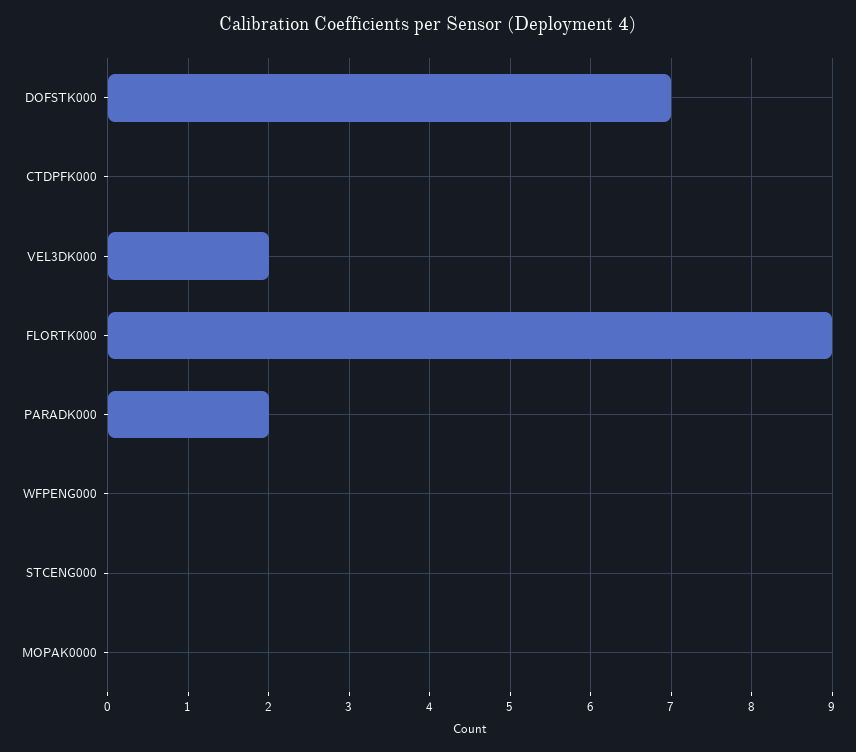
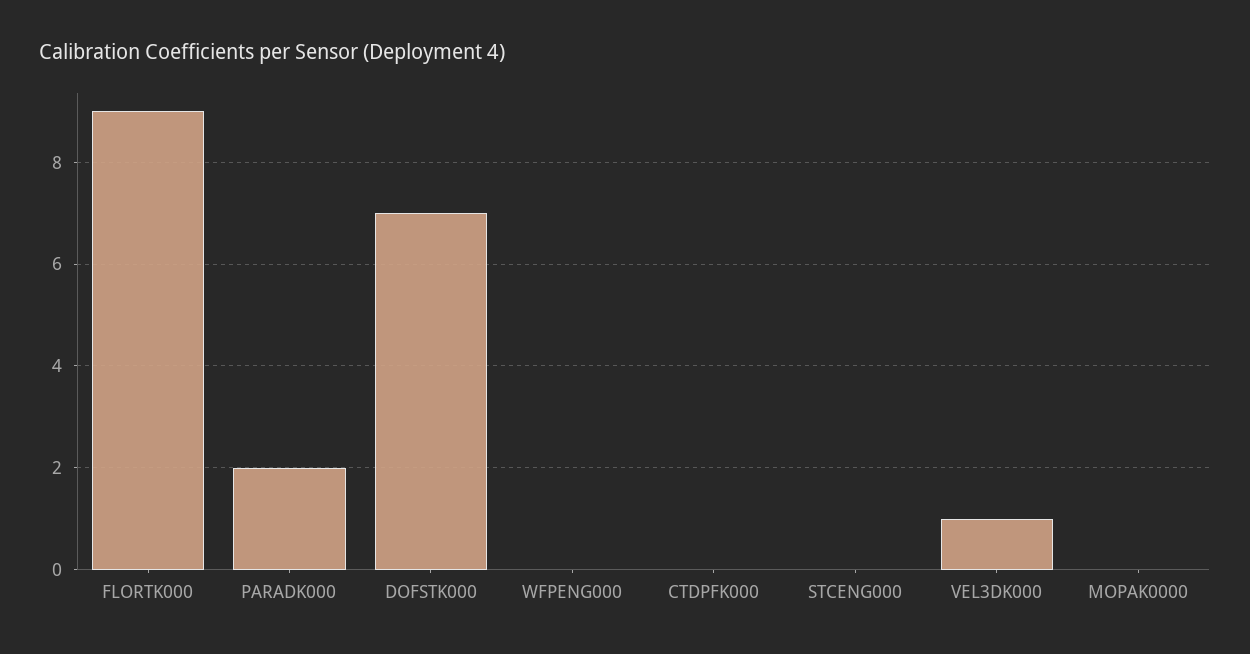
VEL3DK000: 2 -> 1

